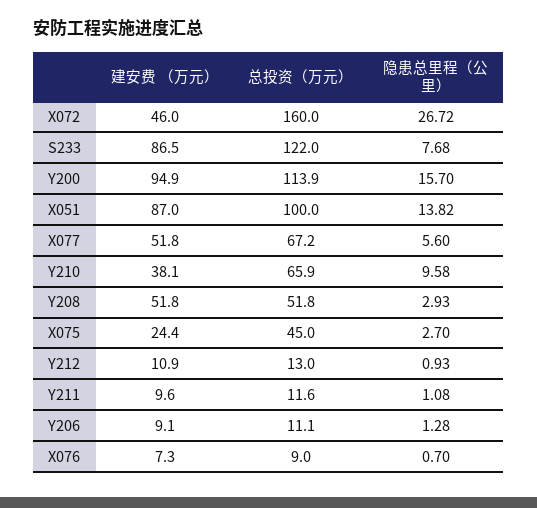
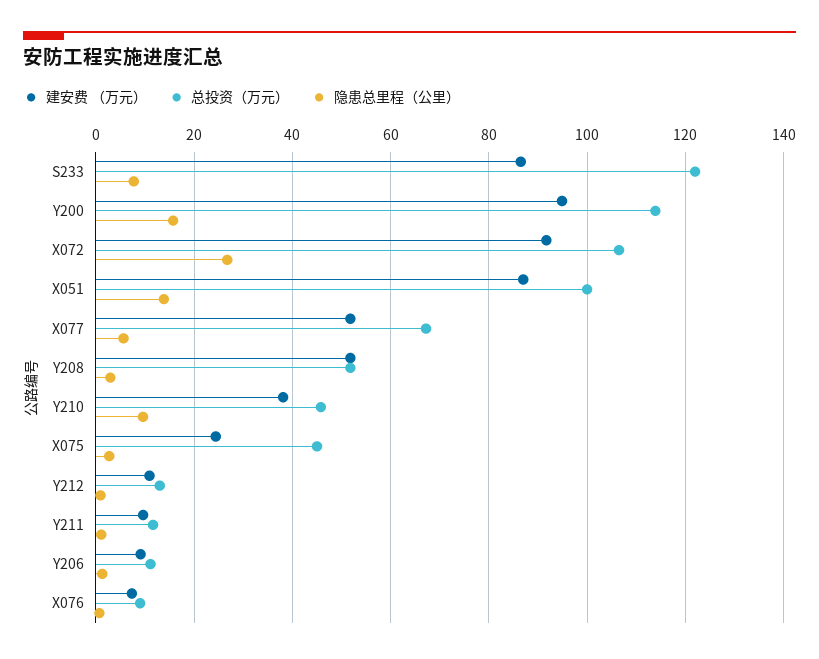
建安费 （万元）, X072: 46 -> 92
总投资（万元）, X072: 160 -> 106
总投资（万元）, Y210: 65.9 -> 46

